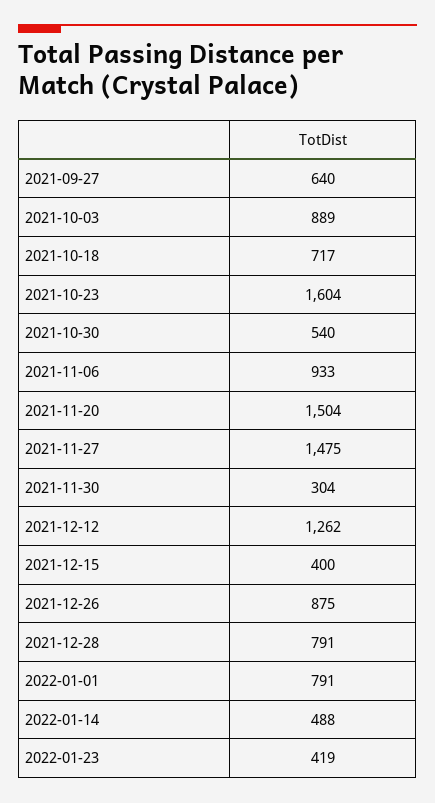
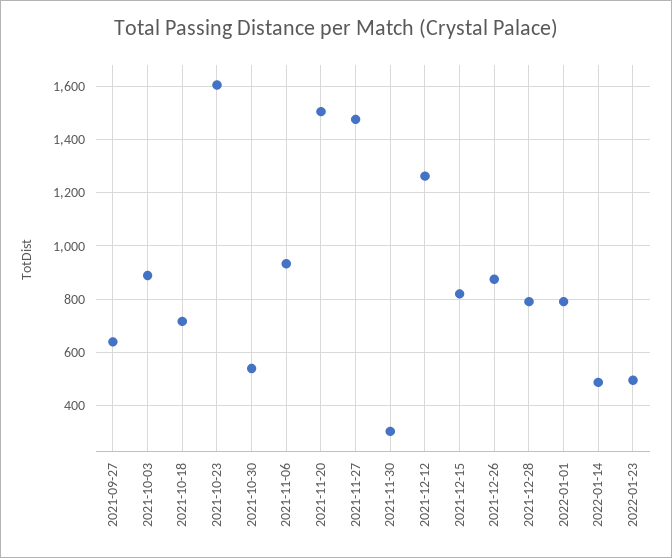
2021-12-15: 400 -> 825
2022-01-23: 419 -> 500

